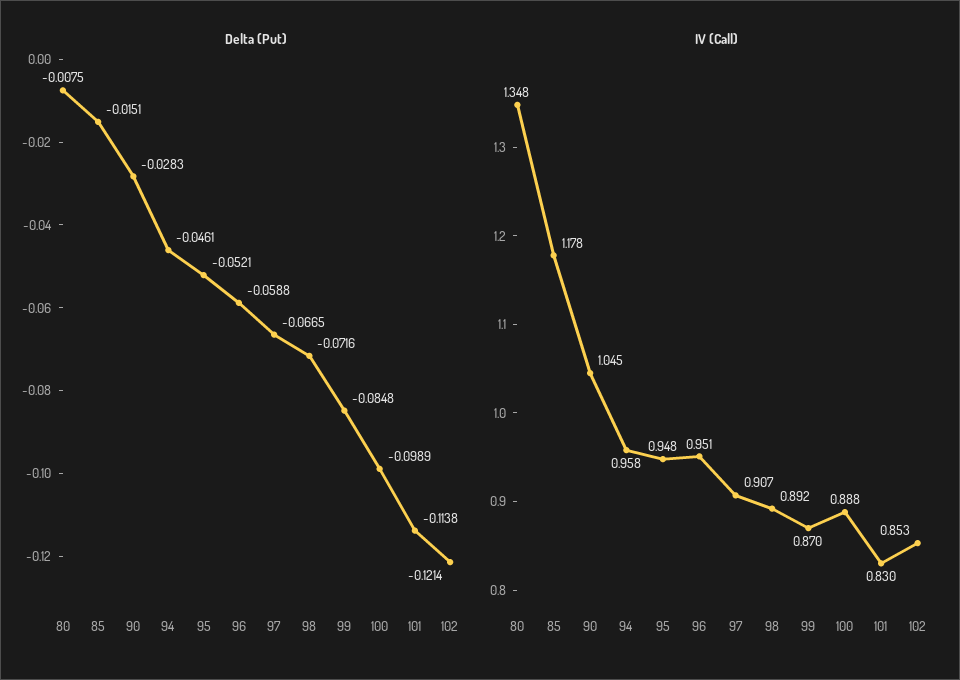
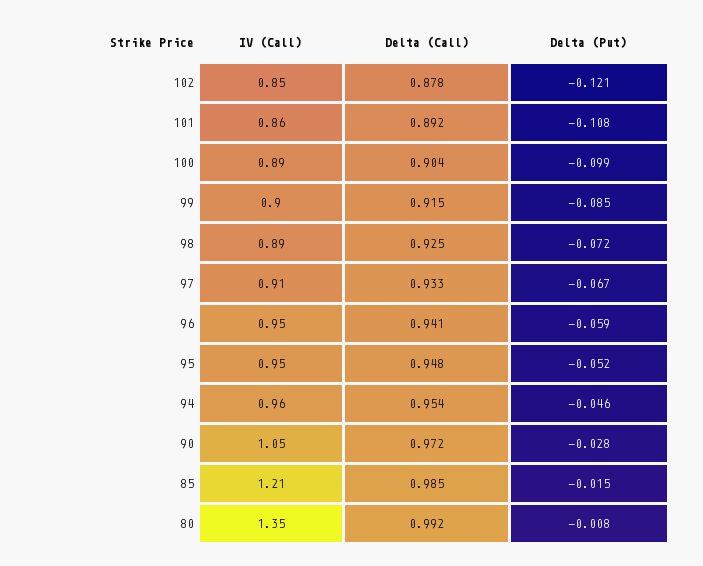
Delta (Put), 101: -0.1138 -> -0.108
IV (Call), 85: 1.178 -> 1.21
IV (Call), 99: 0.87 -> 0.9
IV (Call), 101: 0.83 -> 0.86
Delta (Call), 102: none -> 0.878
Delta (Call), 101: none -> 0.892
Delta (Call), 100: none -> 0.904
Delta (Call), 99: none -> 0.915
Delta (Call), 98: none -> 0.925
Delta (Call), 97: none -> 0.933
Delta (Call), 96: none -> 0.941
Delta (Call), 95: none -> 0.948
Delta (Call), 94: none -> 0.954
Delta (Call), 90: none -> 0.972
Delta (Call), 85: none -> 0.985
Delta (Call), 80: none -> 0.992

